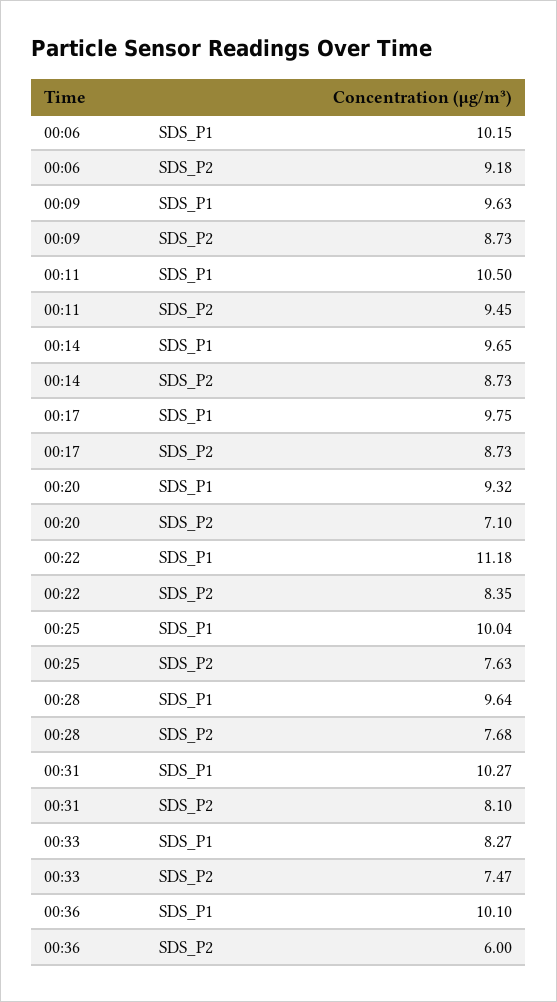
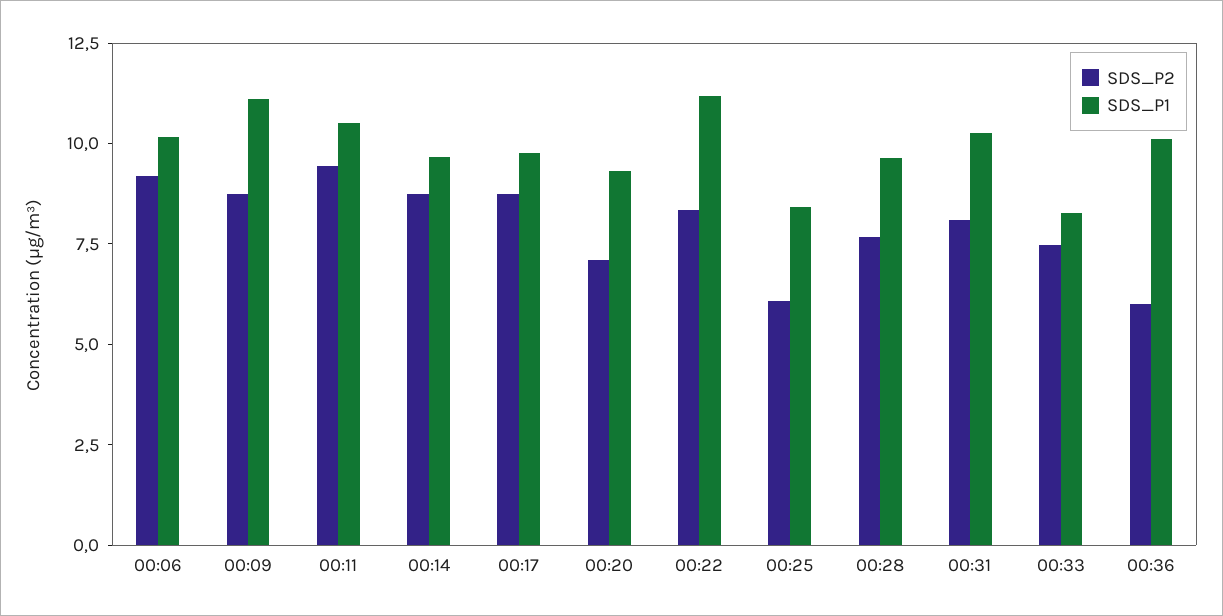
SDS_P1, 00:09: 9.63 -> 11
SDS_P1, 00:25: 10.04 -> 8.5
SDS_P2, 00:25: 7.63 -> 6

